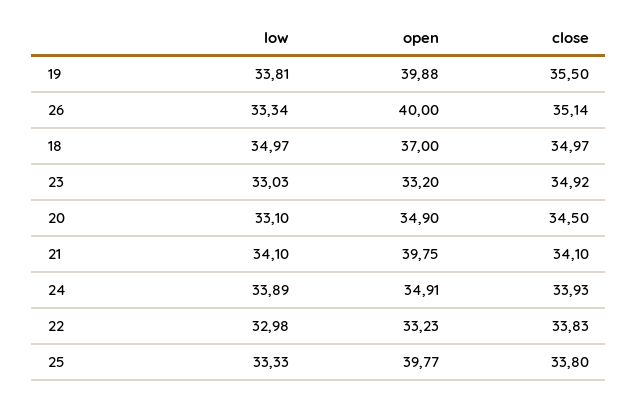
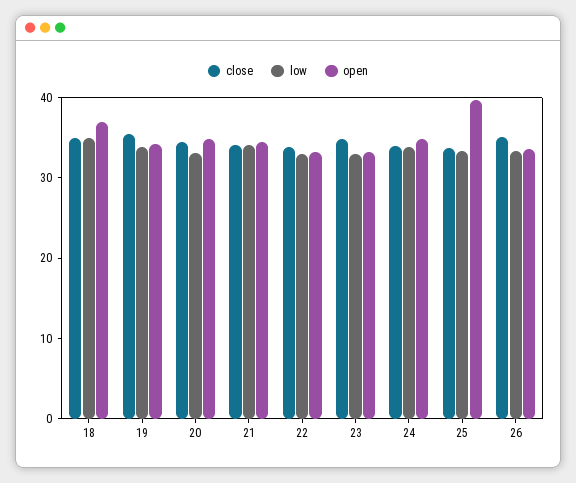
open, 19: 39.88 -> 34
open, 26: 40 -> 34
open, 21: 39.75 -> 34

